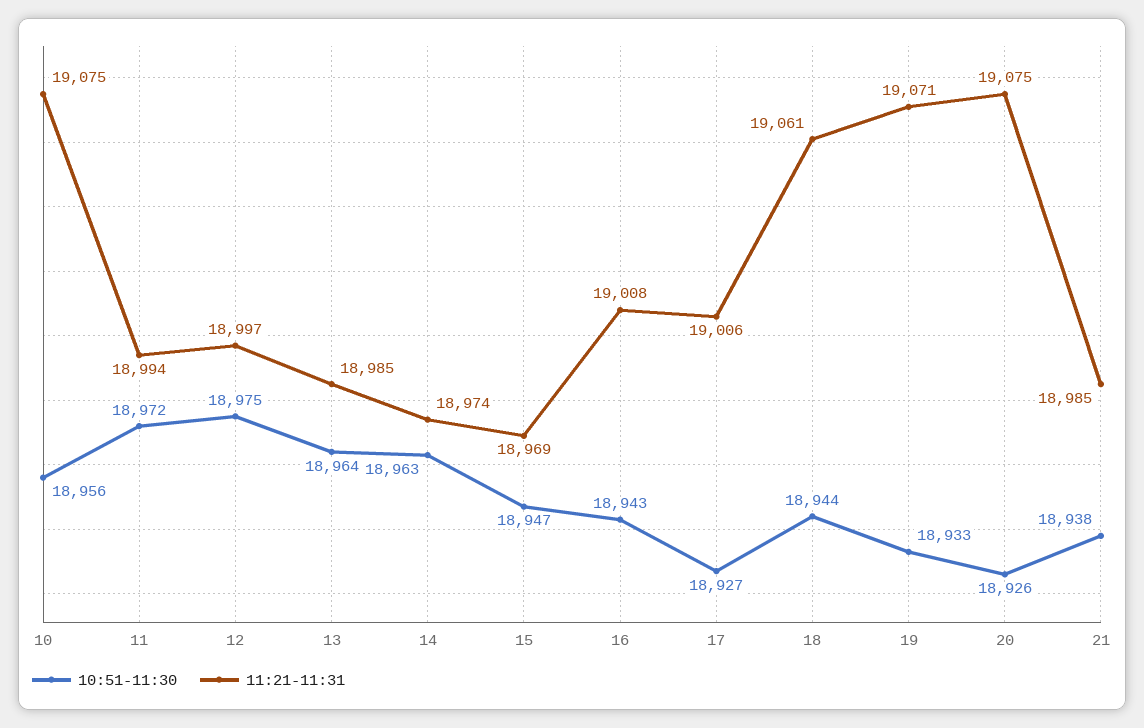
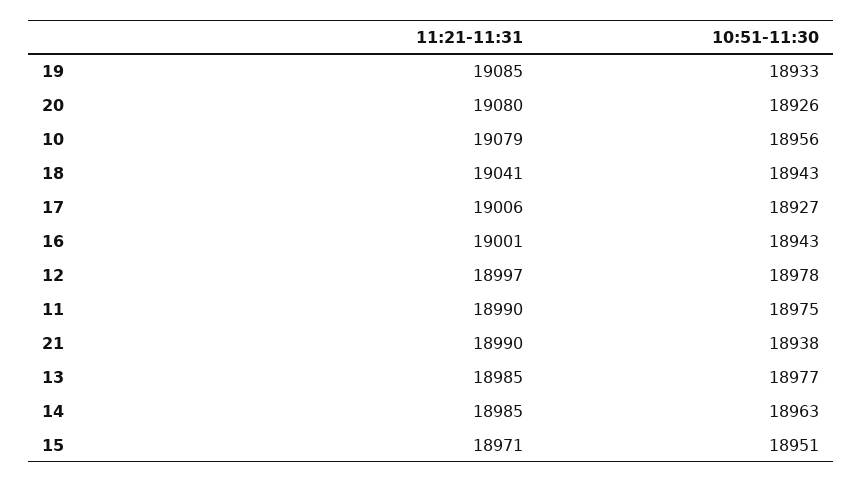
11:21-11:31, 10: 19075 -> 19079
10:51-11:30, 11: 18972 -> 18975
11:21-11:31, 11: 18994 -> 18990
10:51-11:30, 12: 18975 -> 18978
10:51-11:30, 13: 18964 -> 18977
11:21-11:31, 14: 18974 -> 18985
10:51-11:30, 15: 18947 -> 18951
11:21-11:31, 15: 18969 -> 18971
11:21-11:31, 16: 19008 -> 19001
10:51-11:30, 18: 18944 -> 18943
11:21-11:31, 18: 19061 -> 19041
11:21-11:31, 19: 19071 -> 19085
11:21-11:31, 20: 19075 -> 19080
11:21-11:31, 21: 18985 -> 18990

